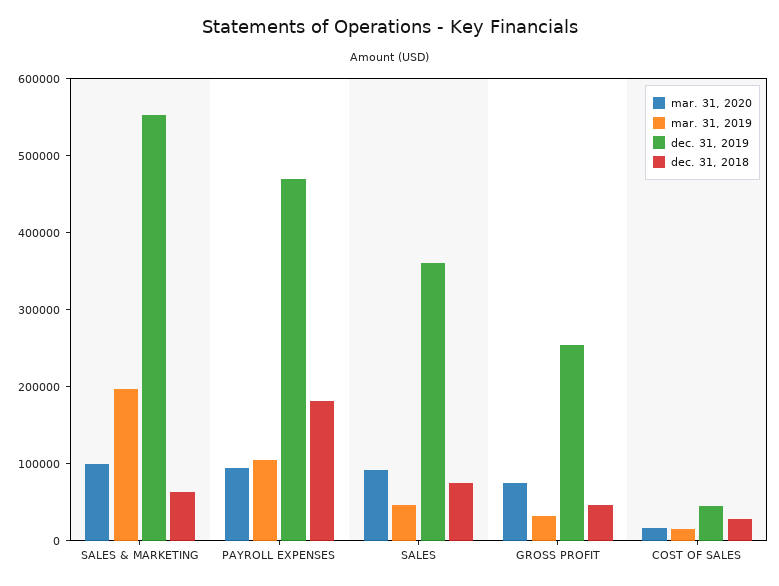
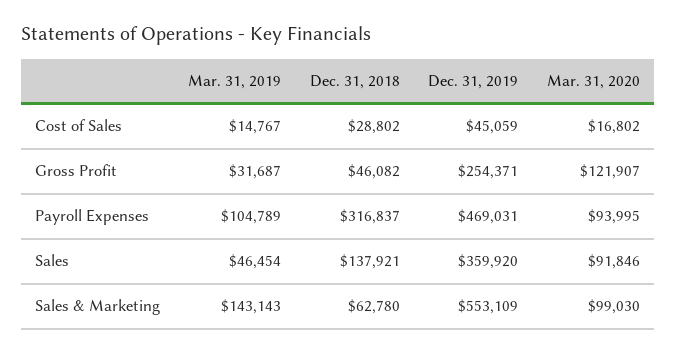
mar. 31, 2019, SALES & MARKETING: 200000 -> 143143
dec. 31, 2018, PAYROLL EXPENSES: 180000 -> 316837
dec. 31, 2018, SALES: 80000 -> 137921
mar. 31, 2020, GROSS PROFIT: 80000 -> 121907

